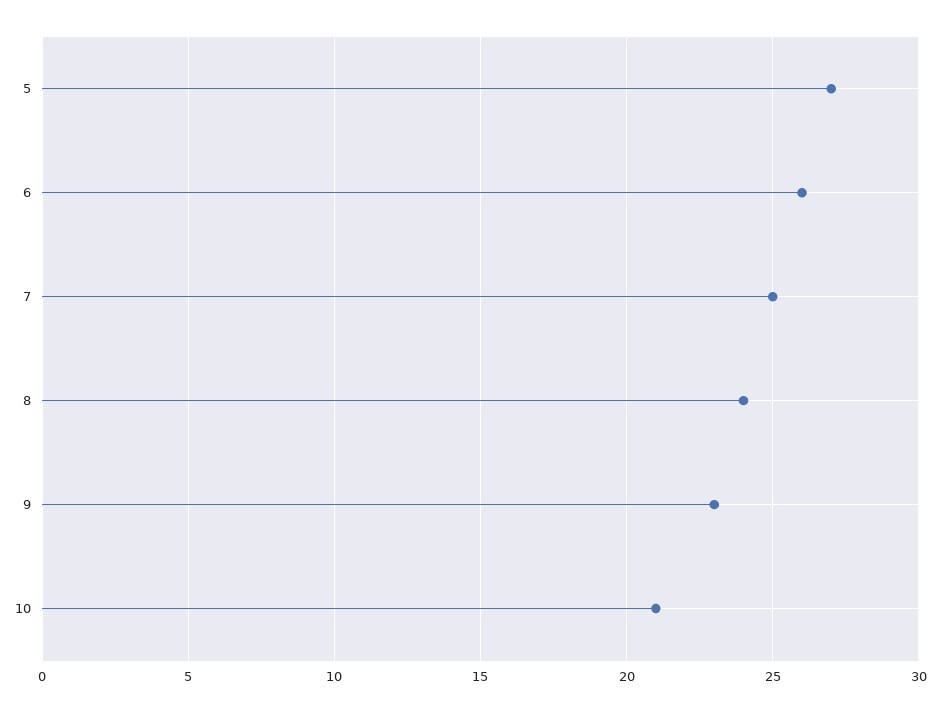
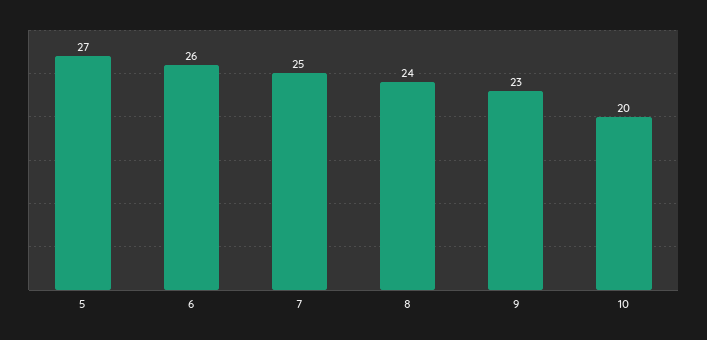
10: 21 -> 20

